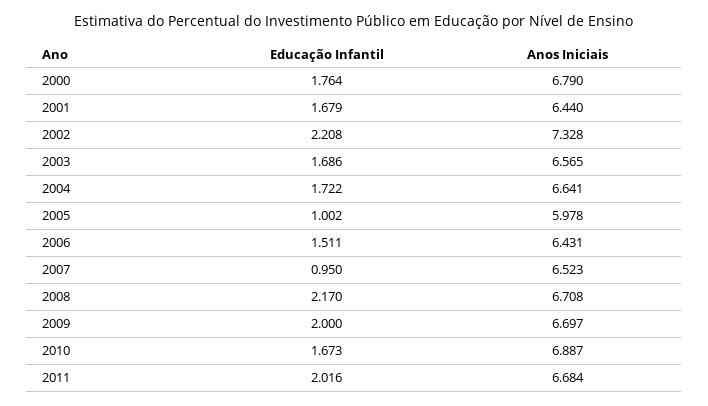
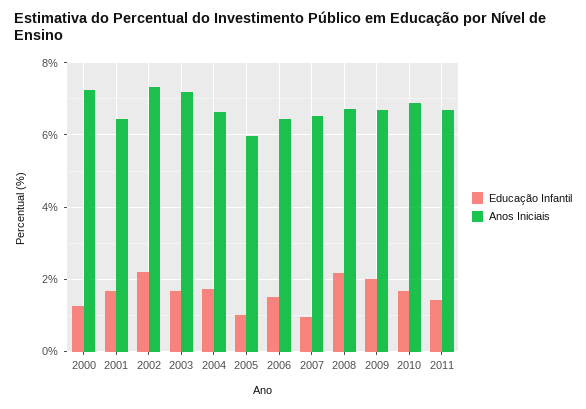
Educação Infantil, 2000: 1.764 -> 1.2
Anos Iniciais, 2000: 6.79 -> 7.2
Anos Iniciais, 2003: 6.565 -> 7.2
Educação Infantil, 2011: 2.016 -> 1.4

